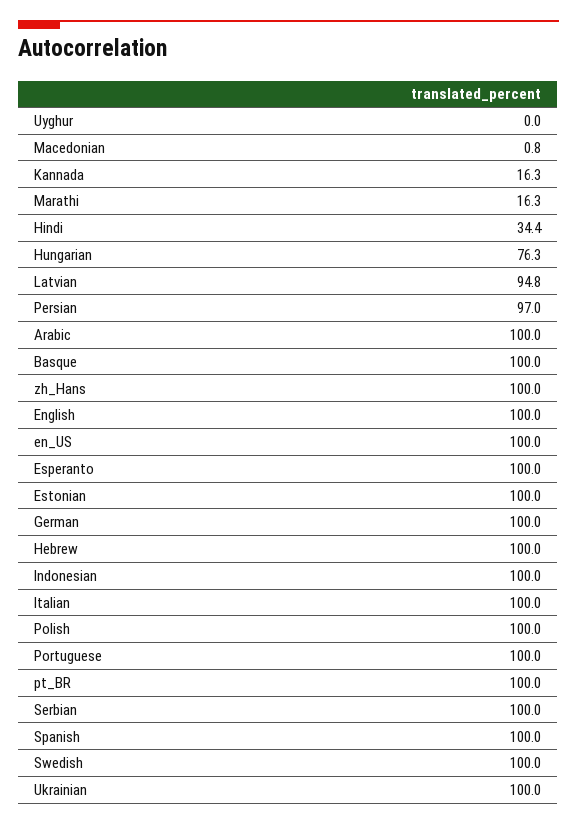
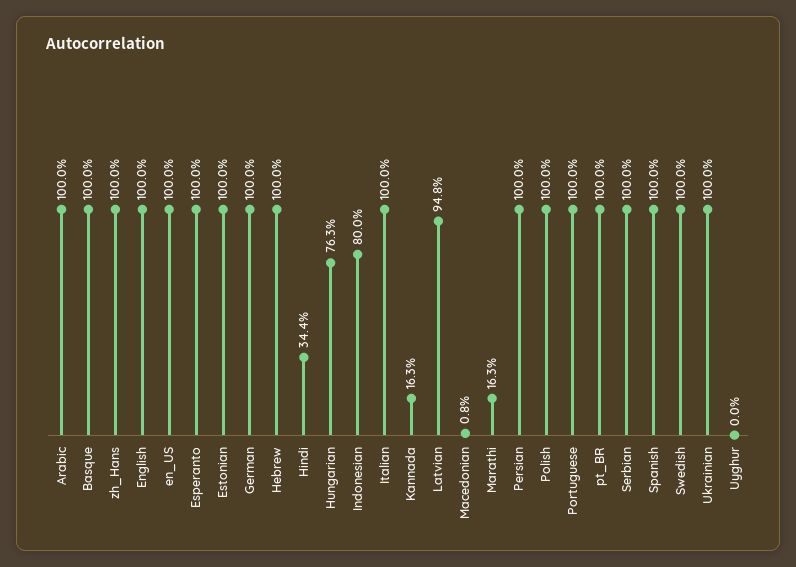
Persian: 97 -> 100
Indonesian: 100 -> 80

